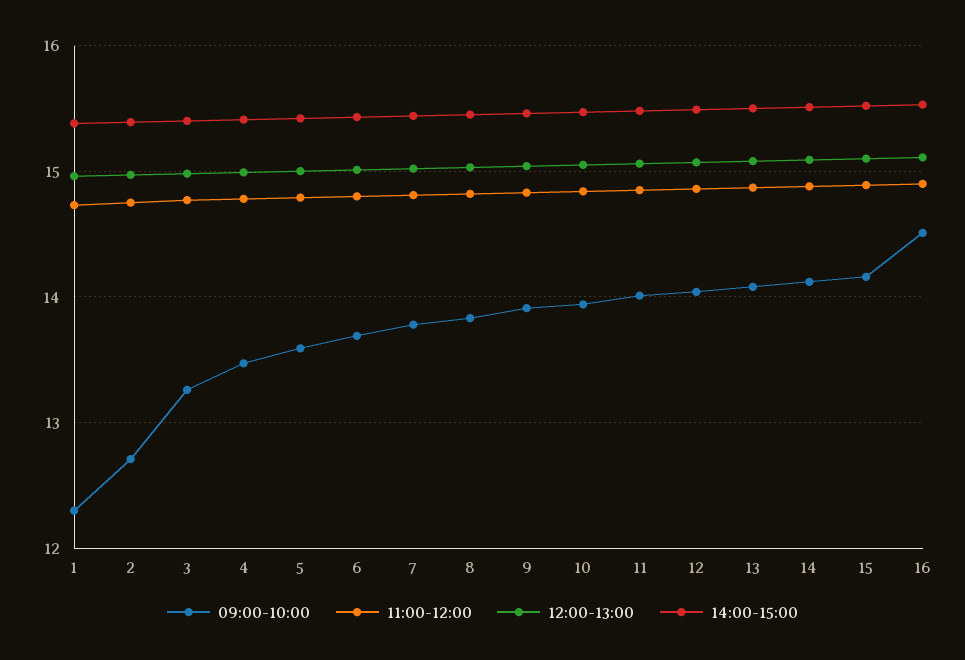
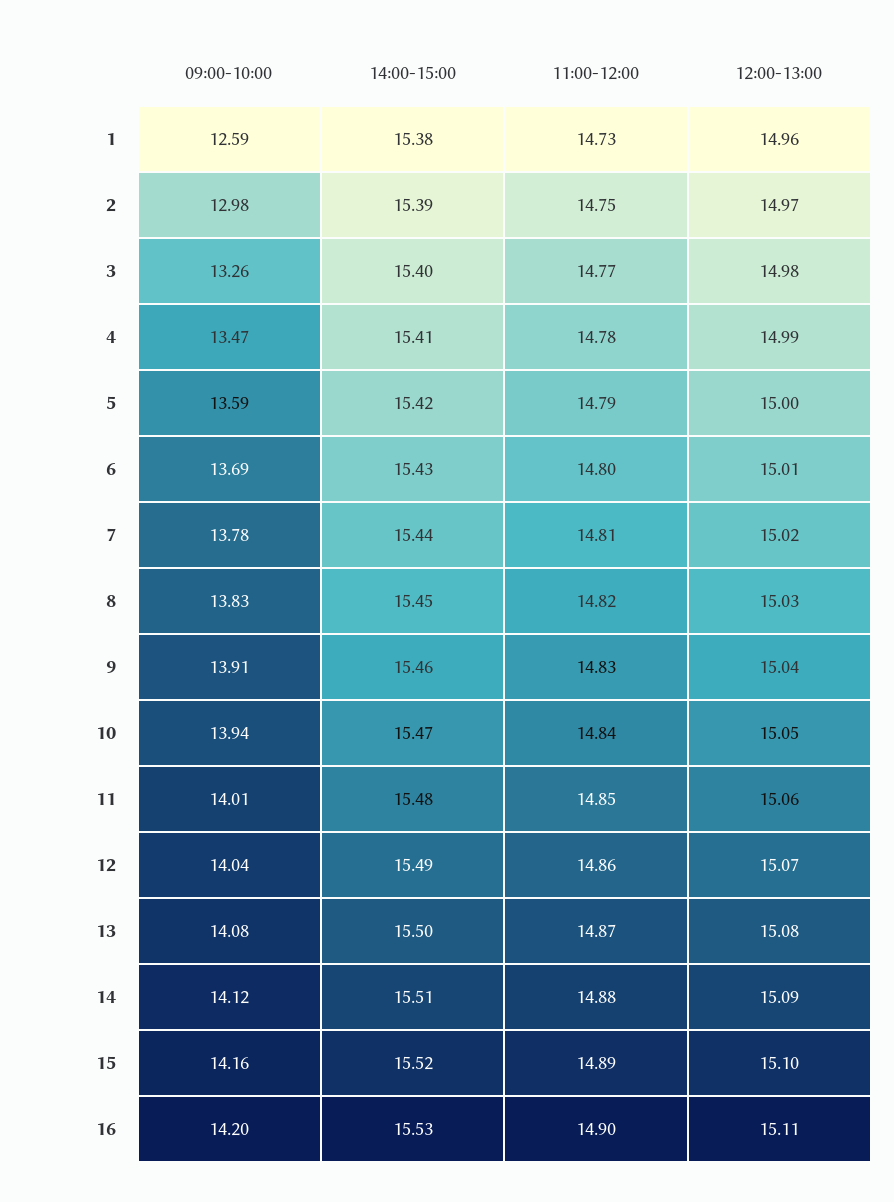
09:00-10:00, 1: 12.3 -> 12.59
09:00-10:00, 2: 12.7 -> 12.98
09:00-10:00, 16: 14.5 -> 14.2

